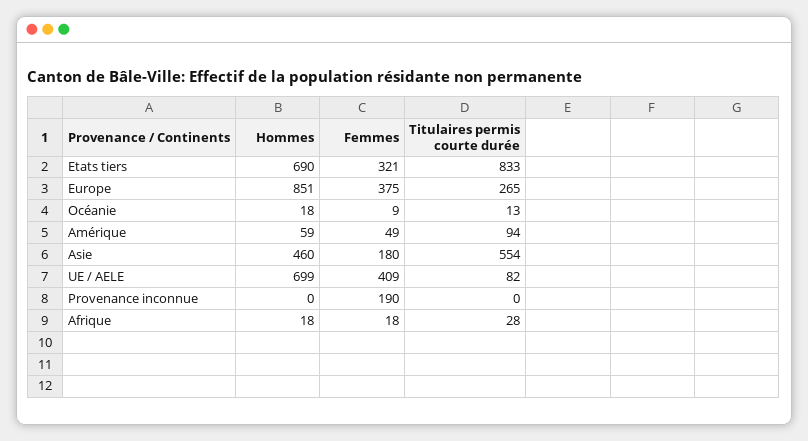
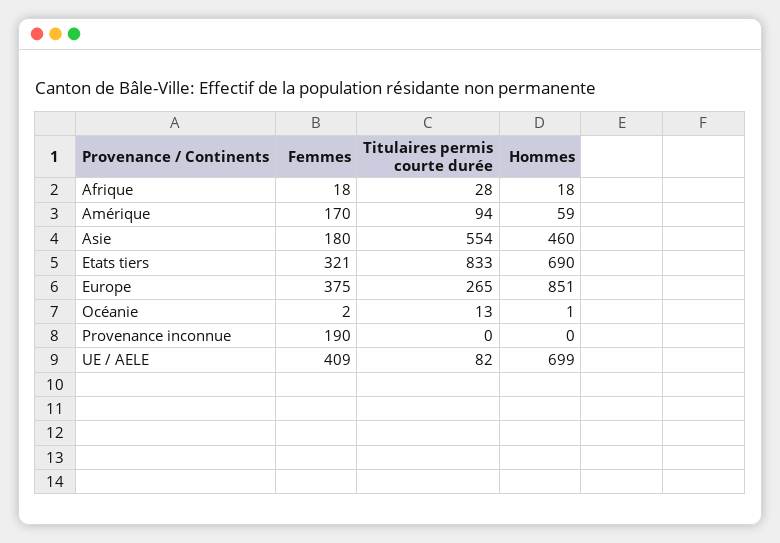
Hommes, Océanie: 18 -> 1
Femmes, Océanie: 9 -> 2
Femmes, Amérique: 49 -> 170

